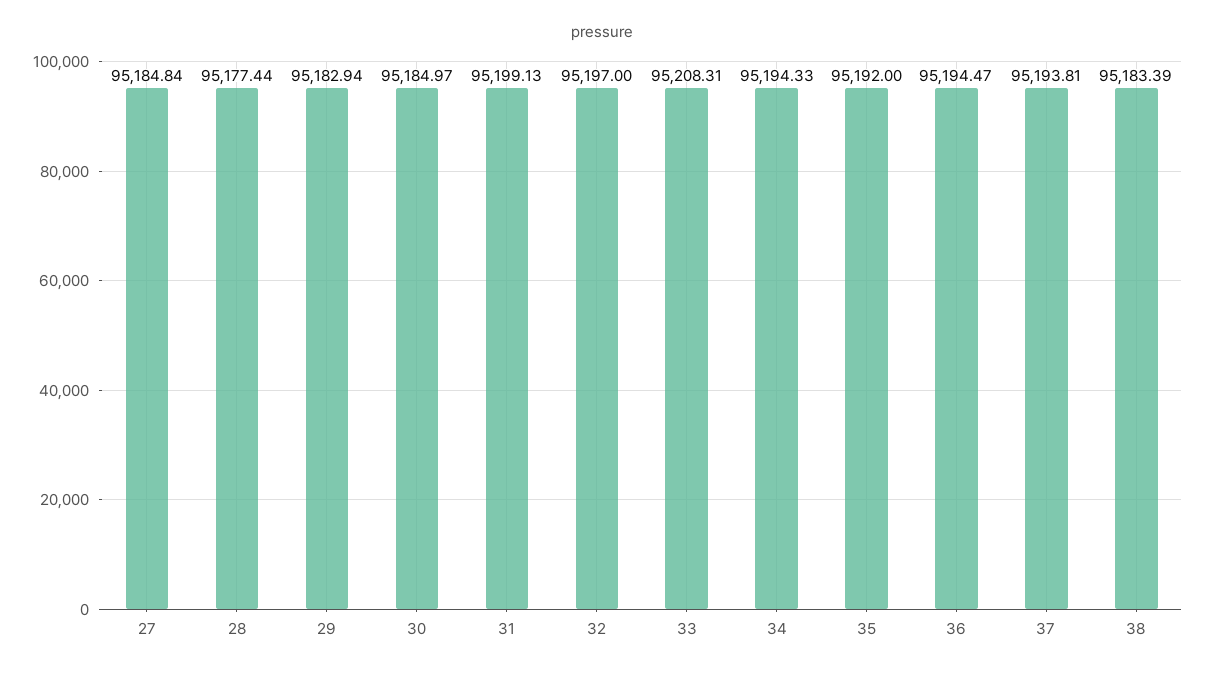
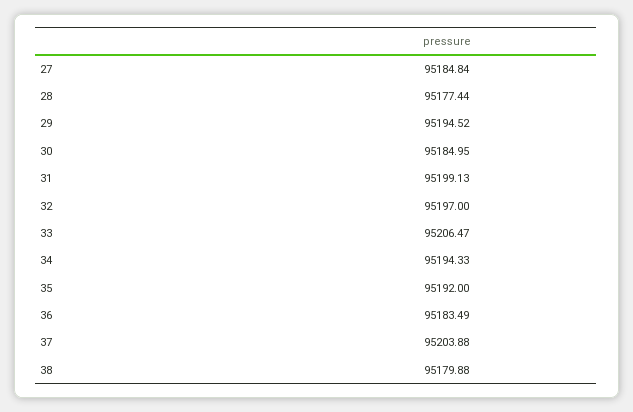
29: 95182.94 -> 95194.52
30: 95184.97 -> 95184.95
33: 95208.31 -> 95206.47
36: 95194.47 -> 95183.49
37: 95193.81 -> 95203.88
38: 95183.39 -> 95179.88

